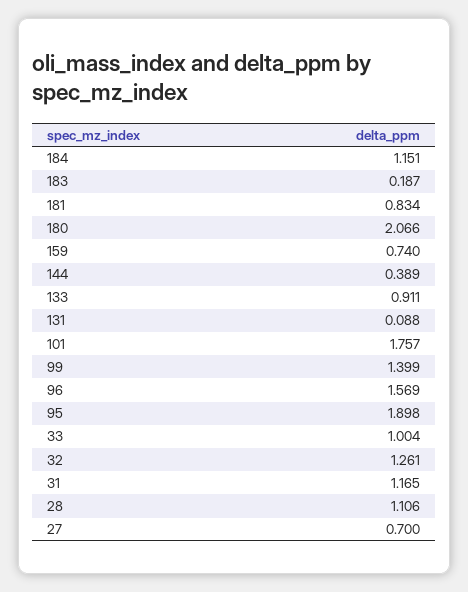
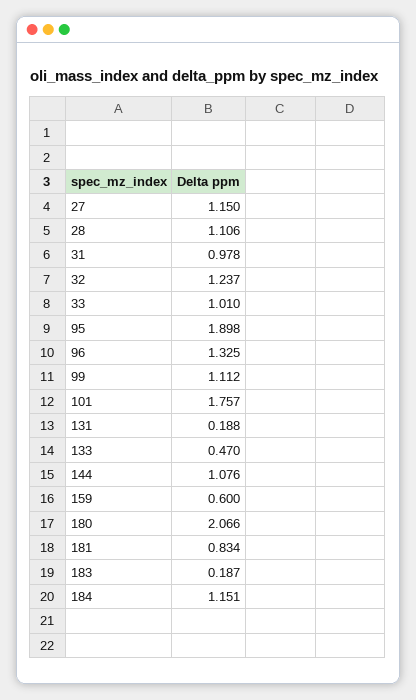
159: 0.74 -> 0.6
144: 0.389 -> 1.076
133: 0.911 -> 0.47
131: 0.088 -> 0.188
99: 1.399 -> 1.112
96: 1.569 -> 1.325
33: 1.004 -> 1.01
32: 1.261 -> 1.237
31: 1.165 -> 0.978
27: 0.7 -> 1.15

